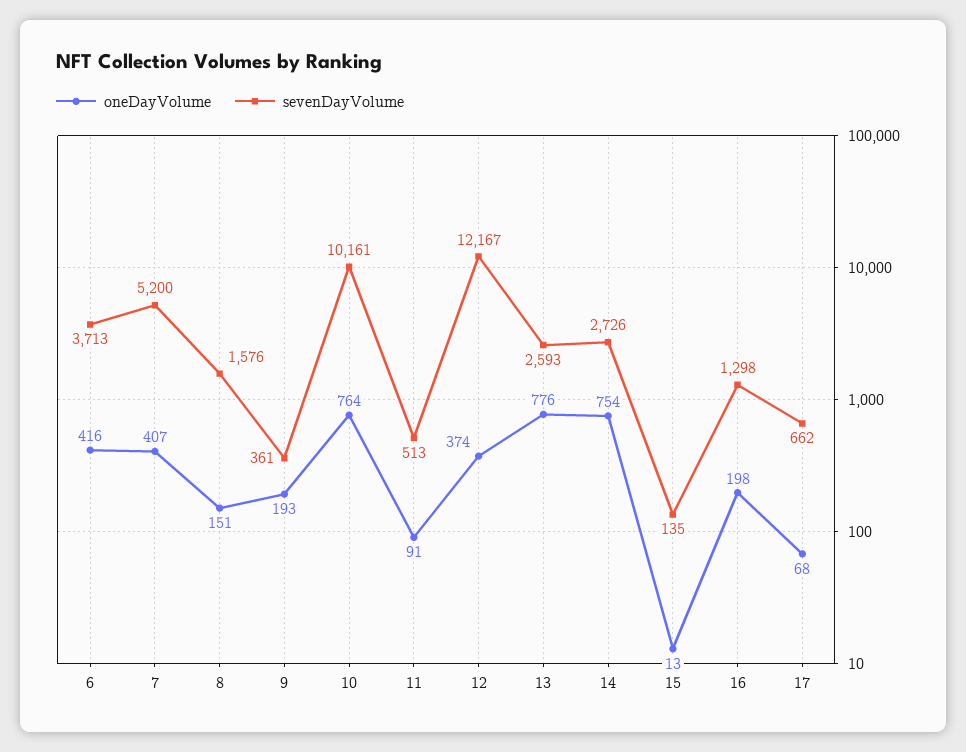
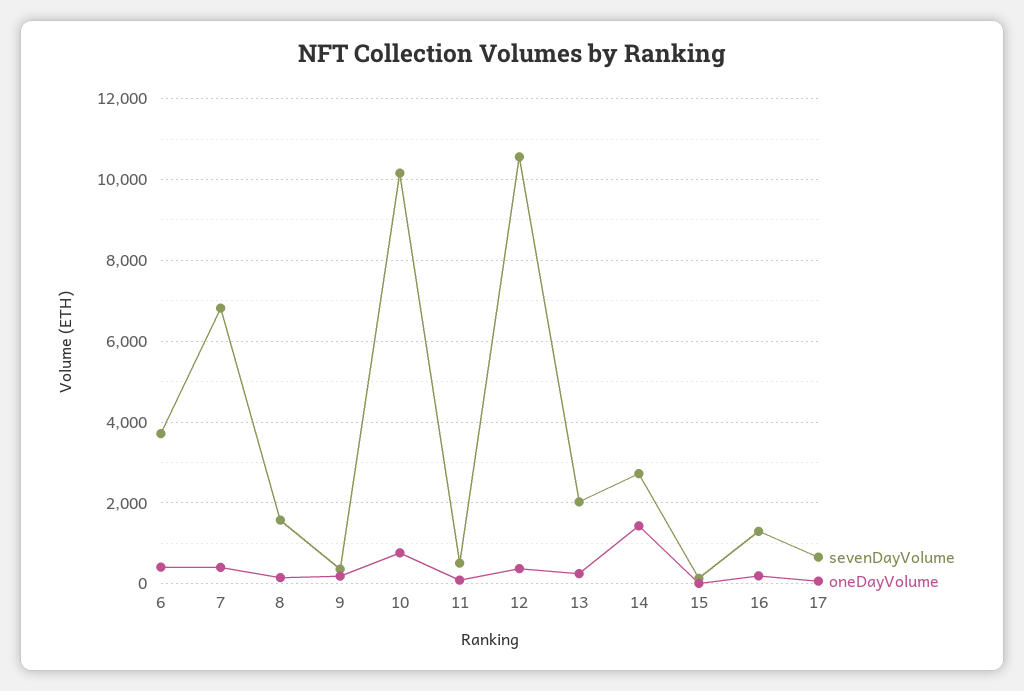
sevenDayVolume, 7: 5200 -> 6800
sevenDayVolume, 12: 12167 -> 10600
oneDayVolume, 13: 776 -> 200
sevenDayVolume, 13: 2593 -> 2000
oneDayVolume, 14: 754 -> 1400

